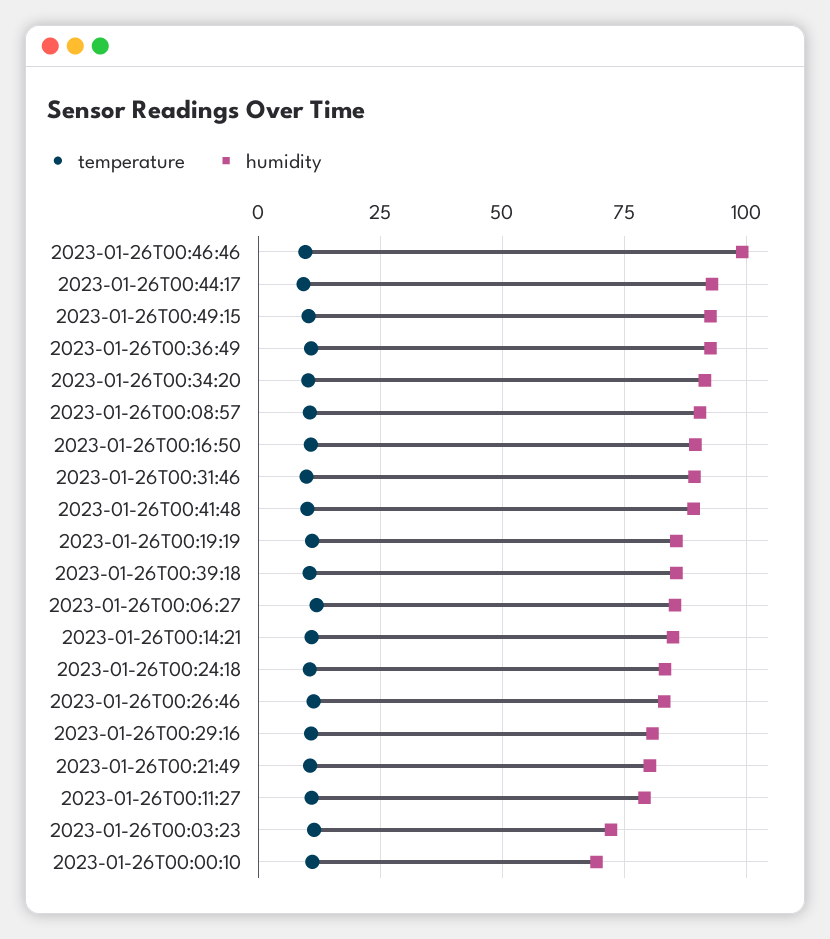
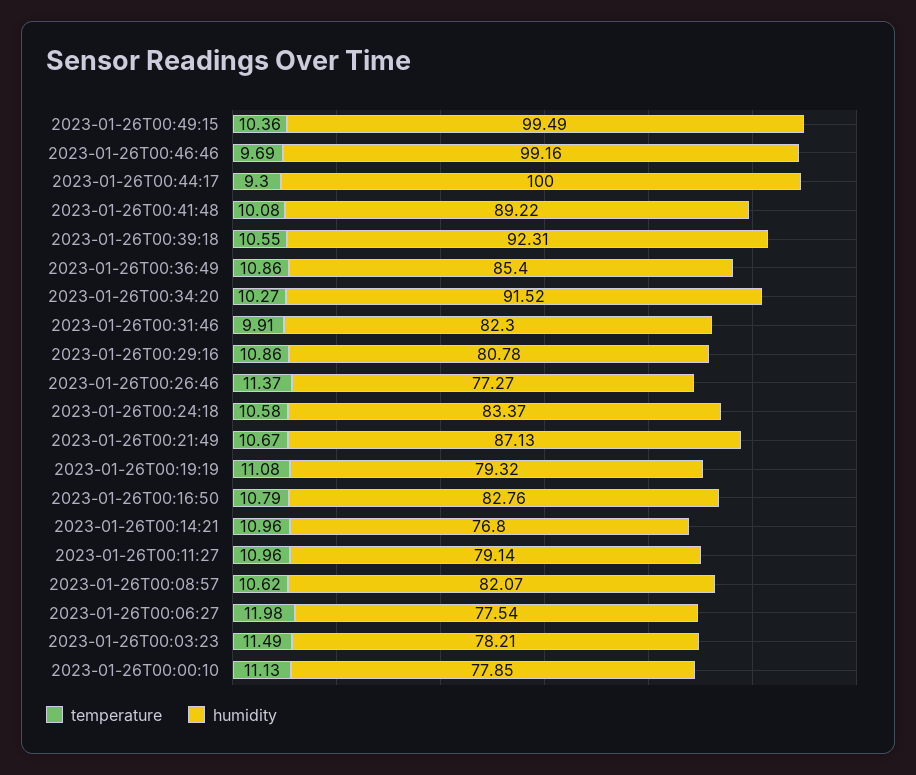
humidity, 2023-01-26T00:44:17: 92.5 -> 100
humidity, 2023-01-26T00:49:15: 92.5 -> 99.49
humidity, 2023-01-26T00:36:49: 92.5 -> 85.4
humidity, 2023-01-26T00:08:57: 90 -> 82.07
humidity, 2023-01-26T00:16:50: 90 -> 82.76
humidity, 2023-01-26T00:31:46: 90 -> 82.3
humidity, 2023-01-26T00:19:19: 85 -> 79.32
humidity, 2023-01-26T00:39:18: 85 -> 92.31
humidity, 2023-01-26T00:06:27: 85 -> 77.54
humidity, 2023-01-26T00:14:21: 85 -> 76.8
humidity, 2023-01-26T00:26:46: 82.5 -> 77.27
humidity, 2023-01-26T00:21:49: 80 -> 87.13
humidity, 2023-01-26T00:03:23: 72.5 -> 78.21
humidity, 2023-01-26T00:00:10: 70 -> 77.85

